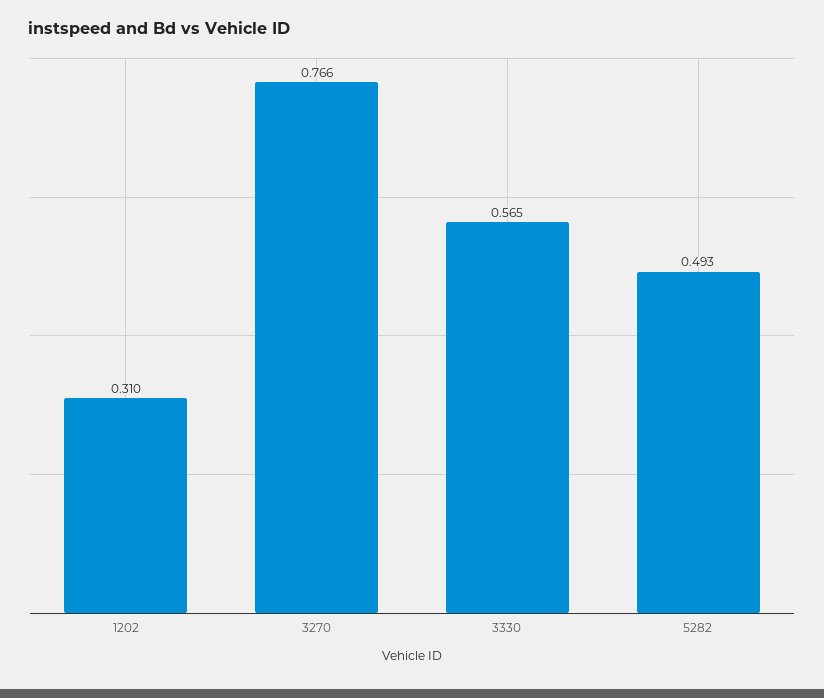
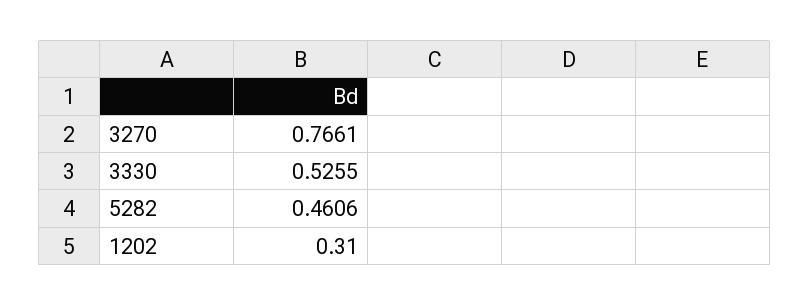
3330: 0.565 -> 0.5255
5282: 0.493 -> 0.4606

